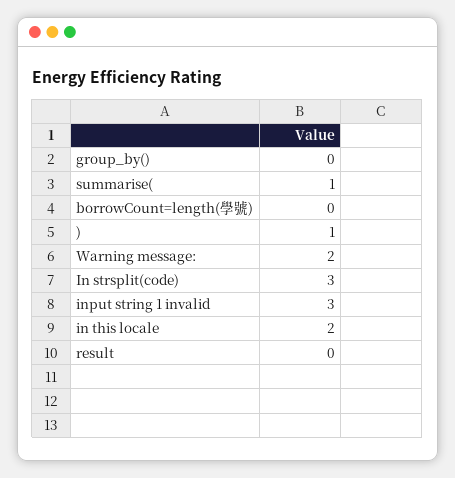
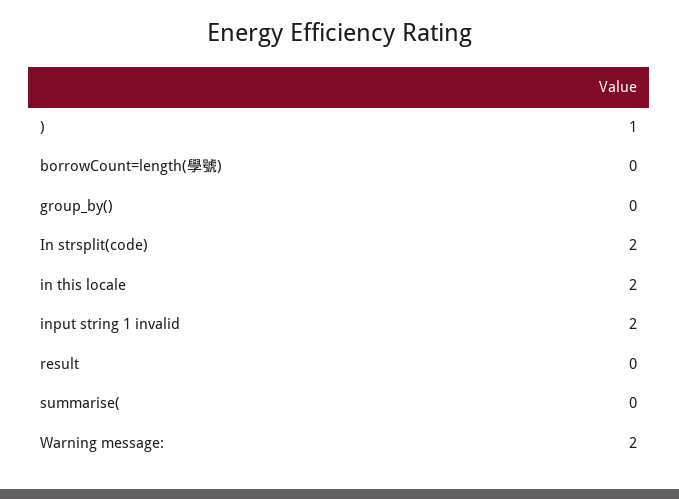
summarise(: 1 -> 0
In strsplit(code): 3 -> 2
input string 1 invalid: 3 -> 2

